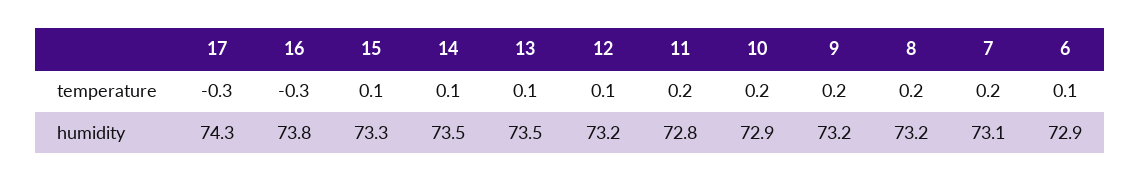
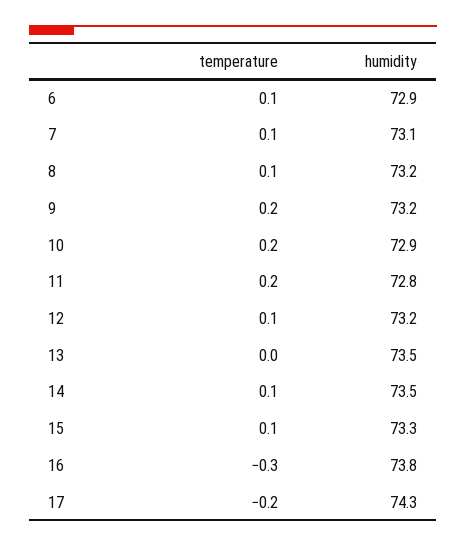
17, temperature: -0.3 -> -0.2
13, temperature: 0.1 -> 0
8, temperature: 0.2 -> 0.1
7, temperature: 0.2 -> 0.1

